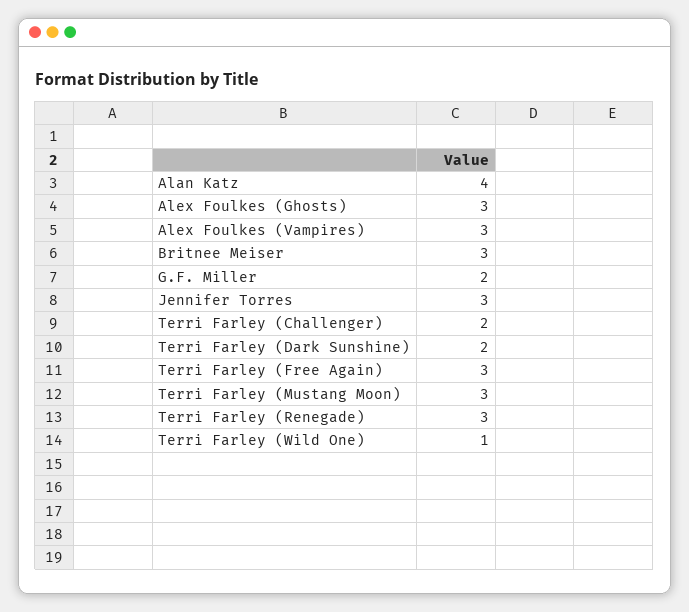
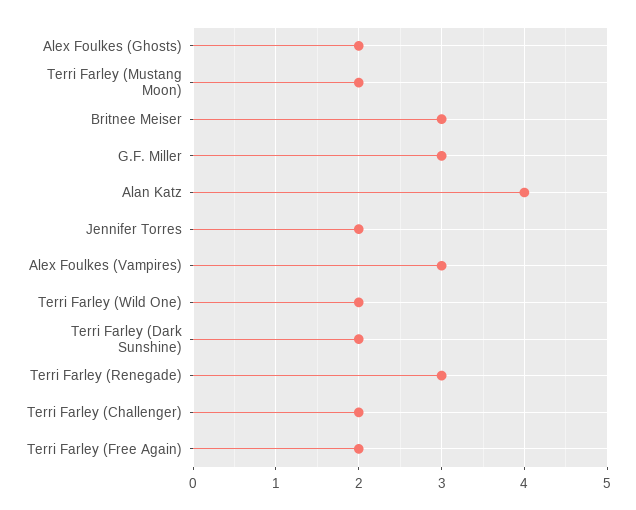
Alex Foulkes (Ghosts): 3 -> 2
G.F. Miller: 2 -> 3
Jennifer Torres: 3 -> 2
Terri Farley (Free Again): 3 -> 2
Terri Farley (Mustang Moon): 3 -> 2
Terri Farley (Wild One): 1 -> 2

